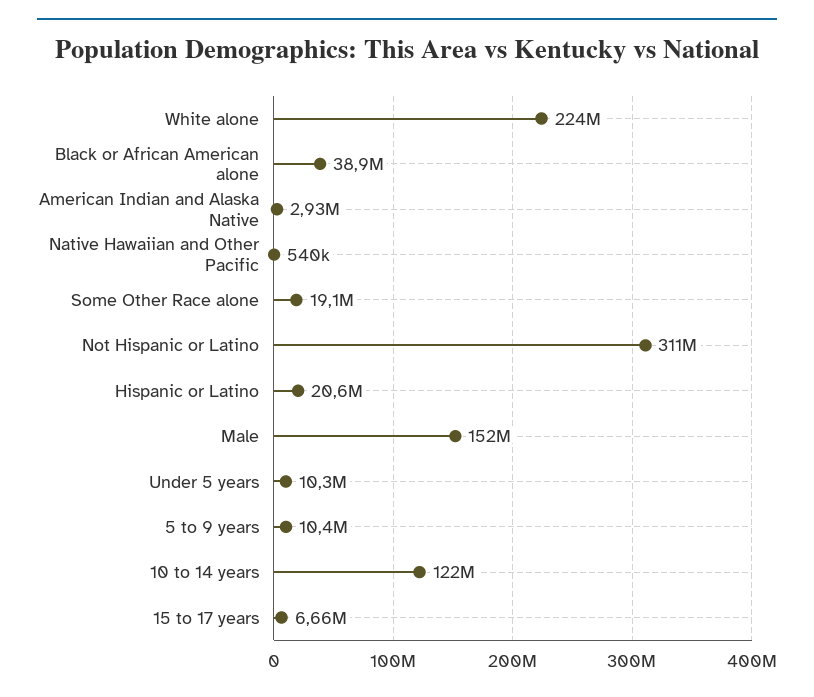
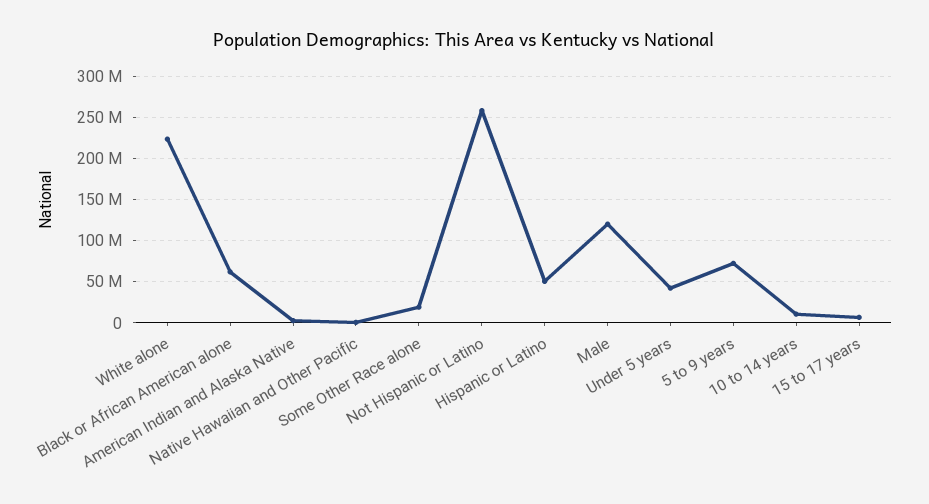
Black or African American alone: 38900000 -> 60000000
Not Hispanic or Latino: 311000000 -> 260000000
Hispanic or Latino: 20600000 -> 50000000
Male: 152000000 -> 120000000
Under 5 years: 10300000 -> 40000000
5 to 9 years: 10400000 -> 70000000
10 to 14 years: 122000000 -> 10000000

